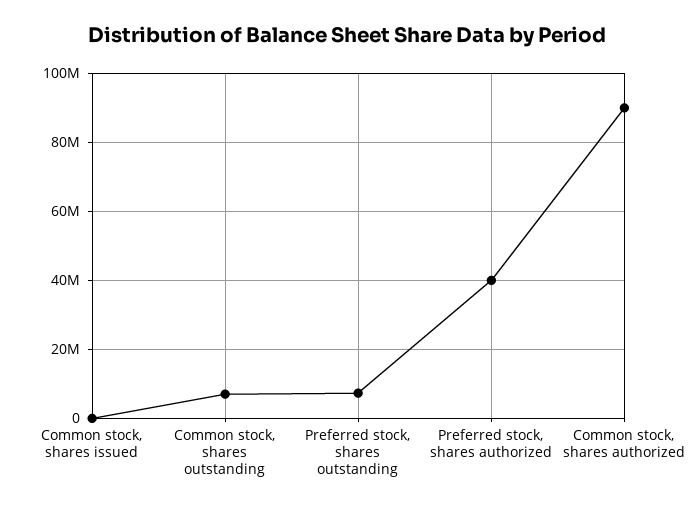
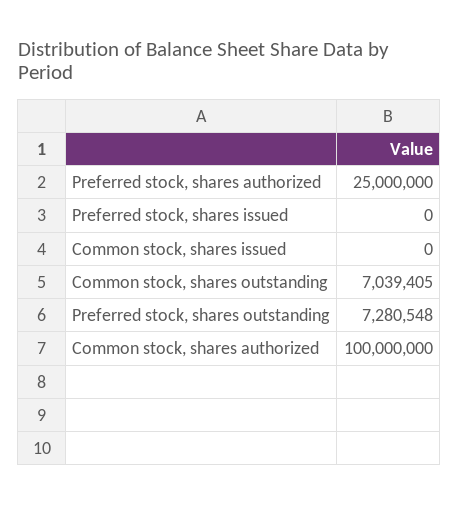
Preferred stock, shares authorized: 40000000 -> 25000000
Common stock, shares authorized: 90000000 -> 100000000
Preferred stock, shares issued: none -> 0

